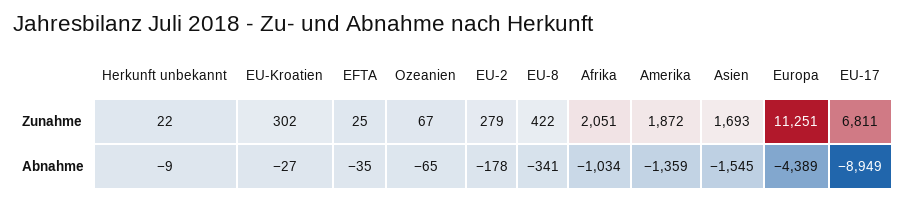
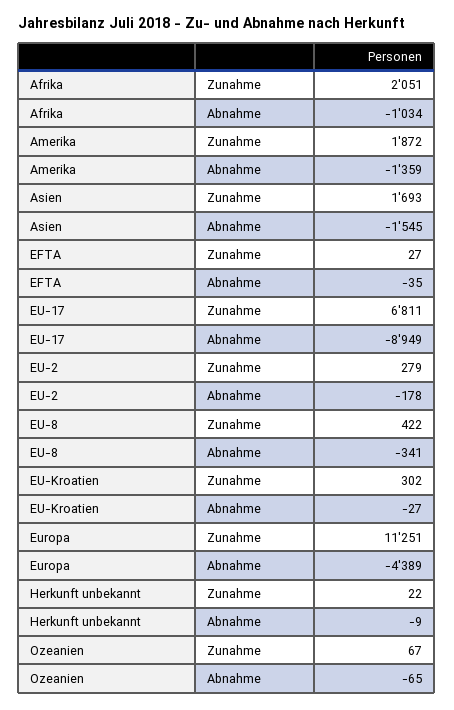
EFTA, Zunahme: 25 -> 27

